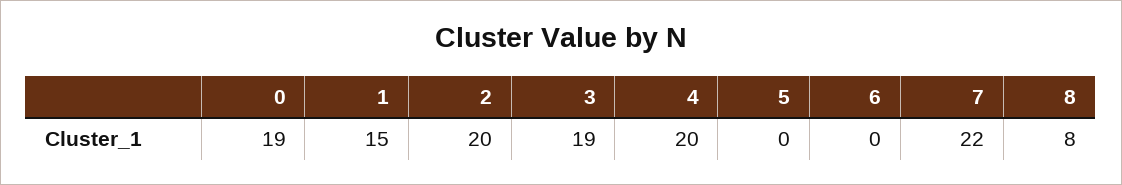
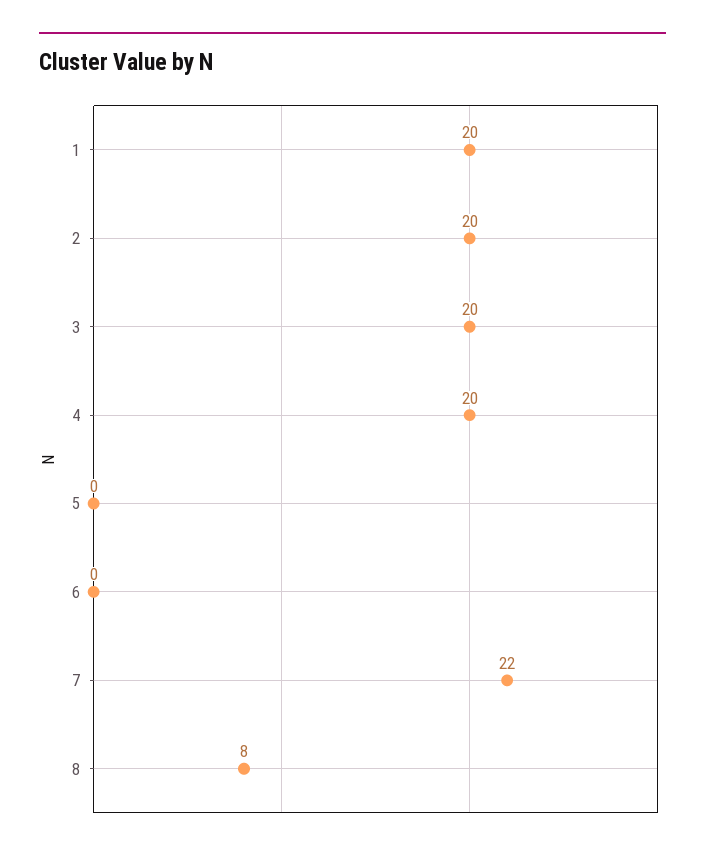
0: 19 -> none
1: 15 -> 20
3: 19 -> 20

